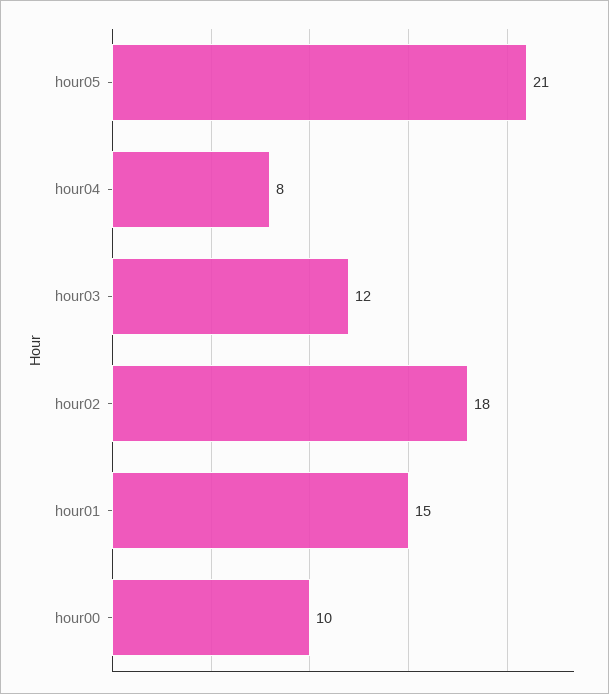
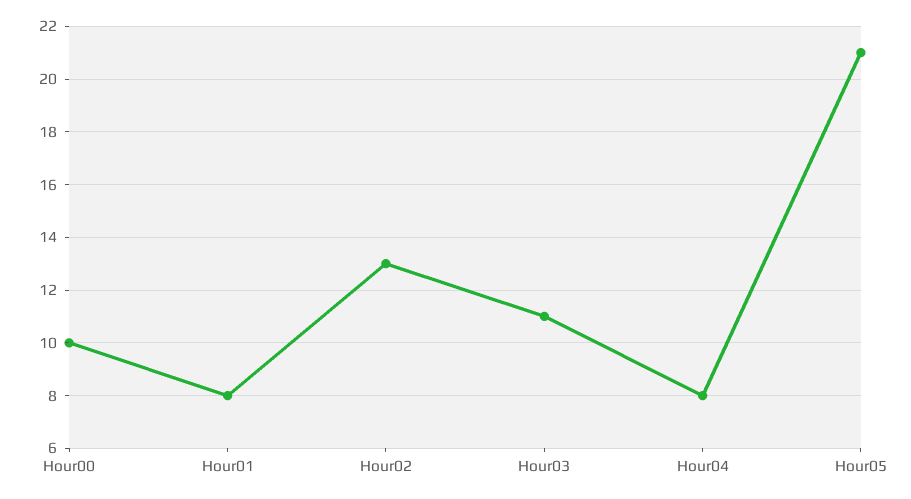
hour03: 12 -> 11
hour02: 18 -> 13
hour01: 15 -> 8

